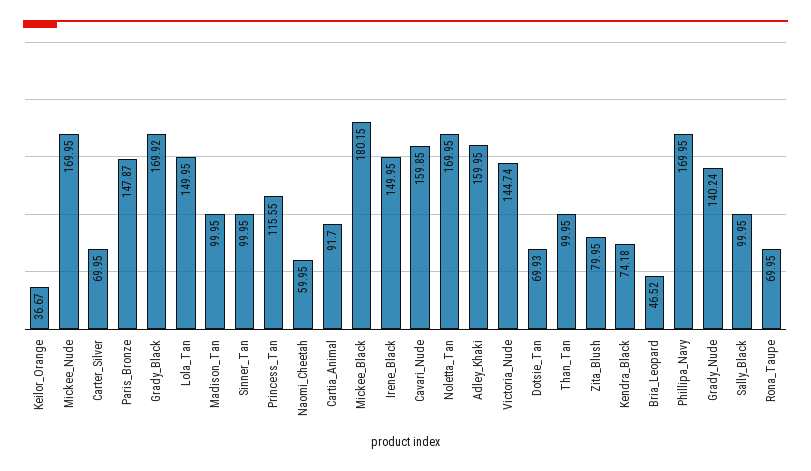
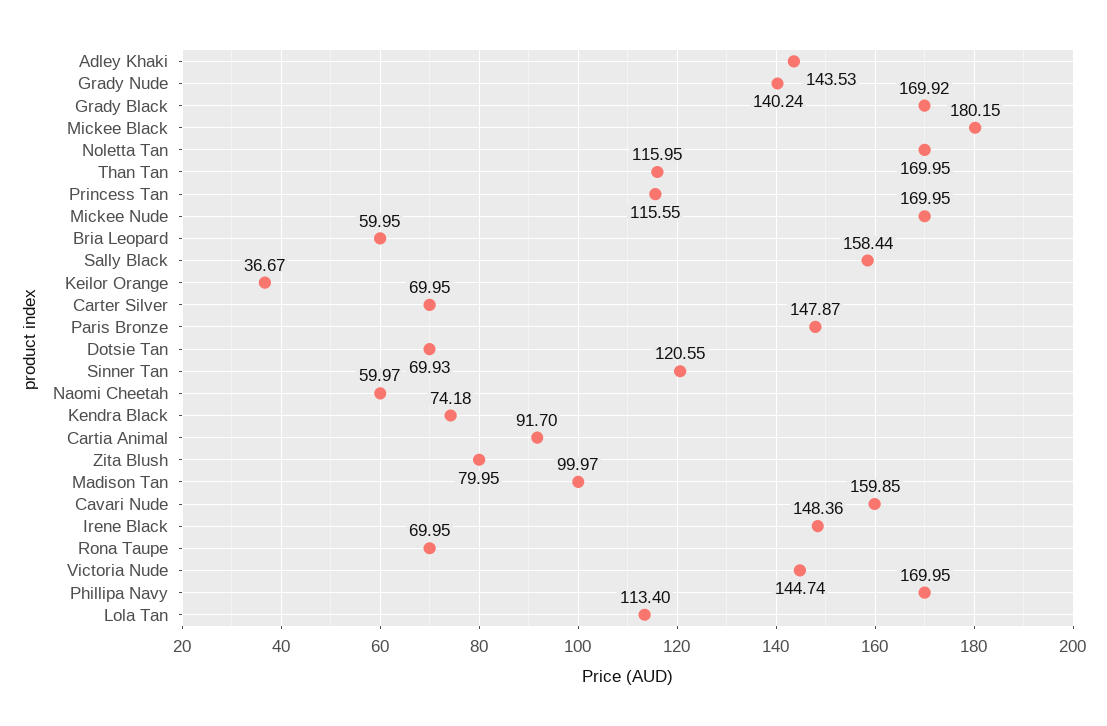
Lola_Tan: 149.95 -> 113.4
Madison_Tan: 99.95 -> 99.97
Sinner_Tan: 99.95 -> 120.55
Naomi_Cheetah: 59.95 -> 59.97
Irene_Black: 149.95 -> 148.36
Adley_Khaki: 159.95 -> 143.53
Than_Tan: 99.95 -> 115.95
Bria_Leopard: 46.52 -> 59.95
Sally_Black: 99.95 -> 158.44

